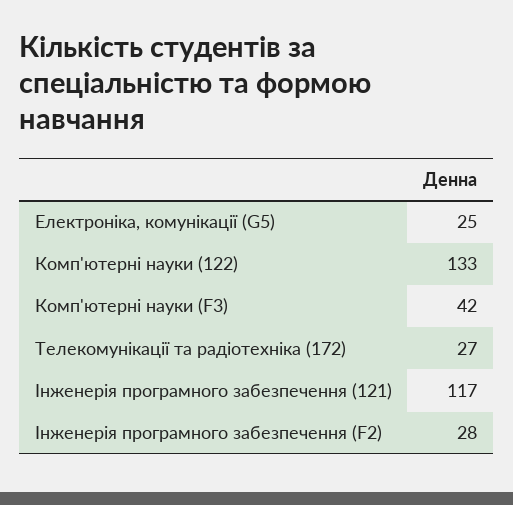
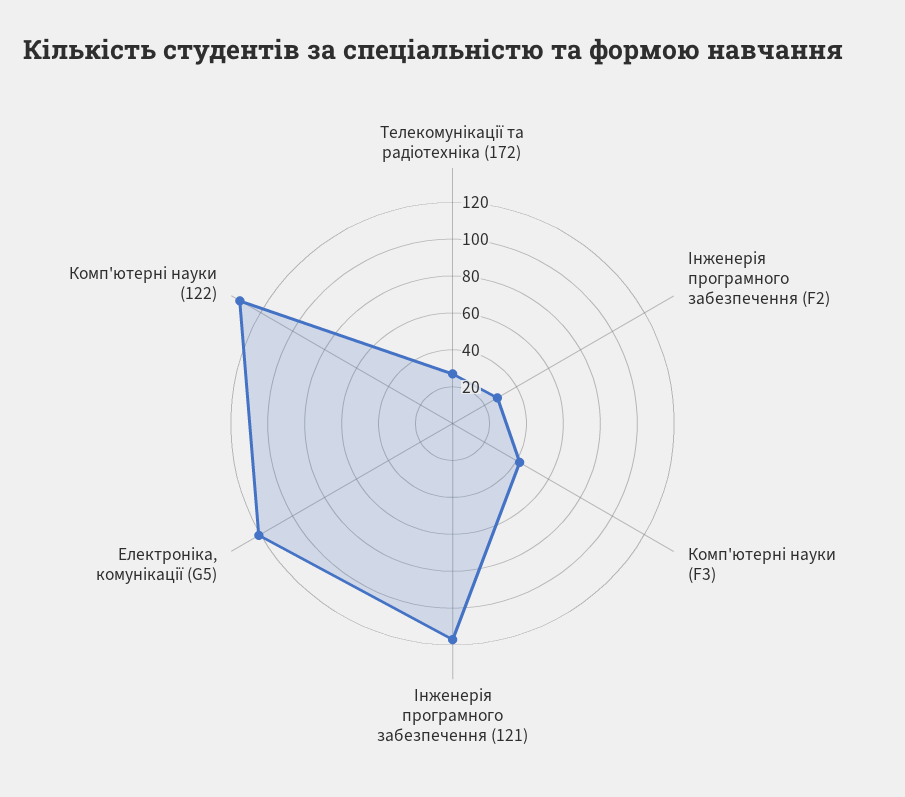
Електроніка, комунікації (G5): 25 -> 120

